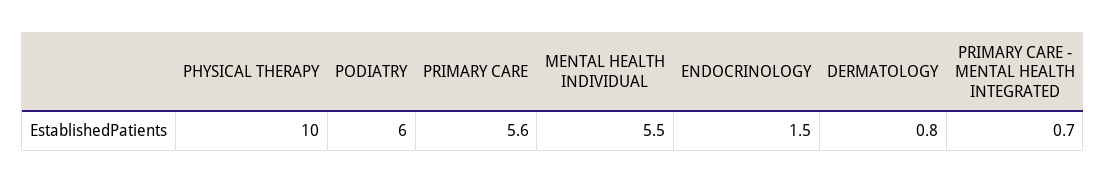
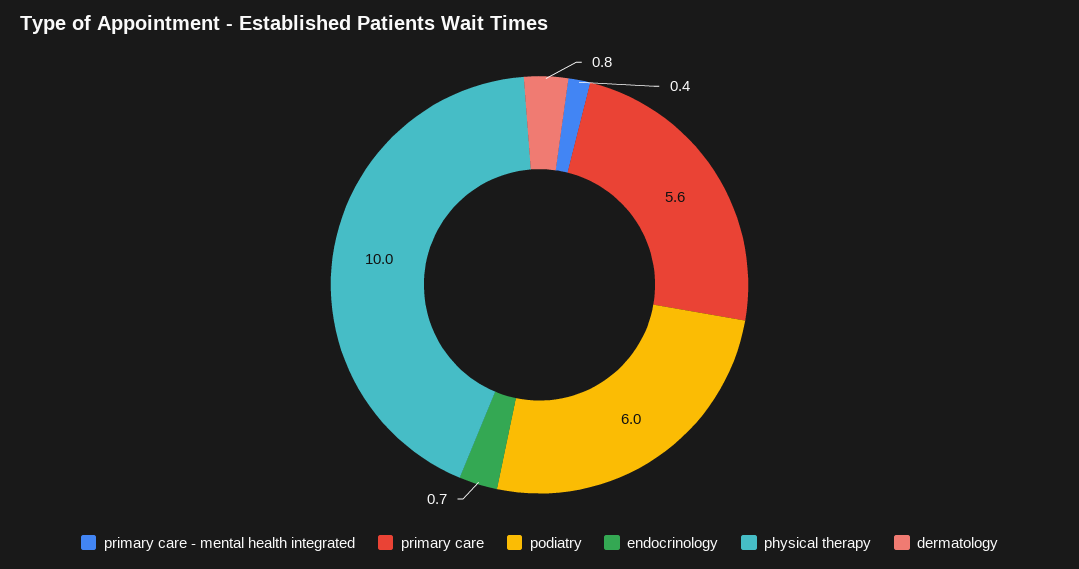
MENTAL HEALTH INDIVIDUAL: 5.5 -> none
ENDOCRINOLOGY: 1.5 -> 0.7
PRIMARY CARE - MENTAL HEALTH INTEGRATED: 0.7 -> 0.4

